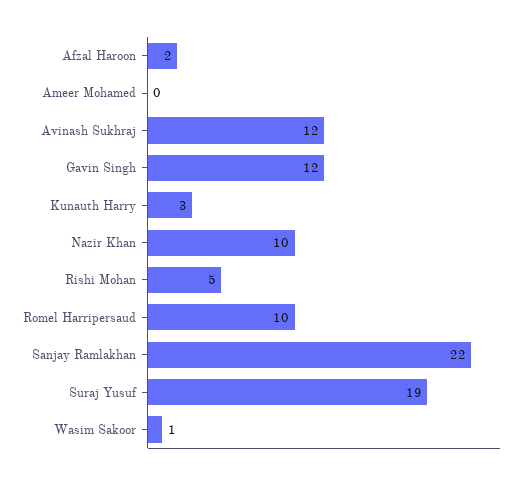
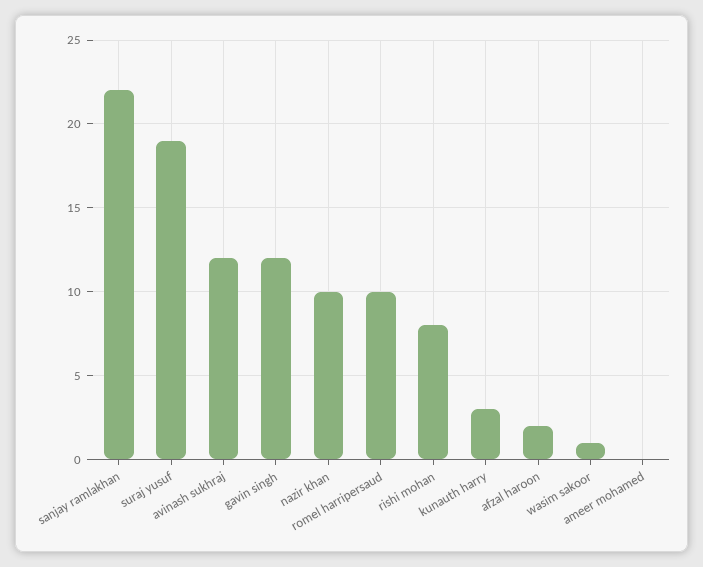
Rishi Mohan: 5 -> 8

